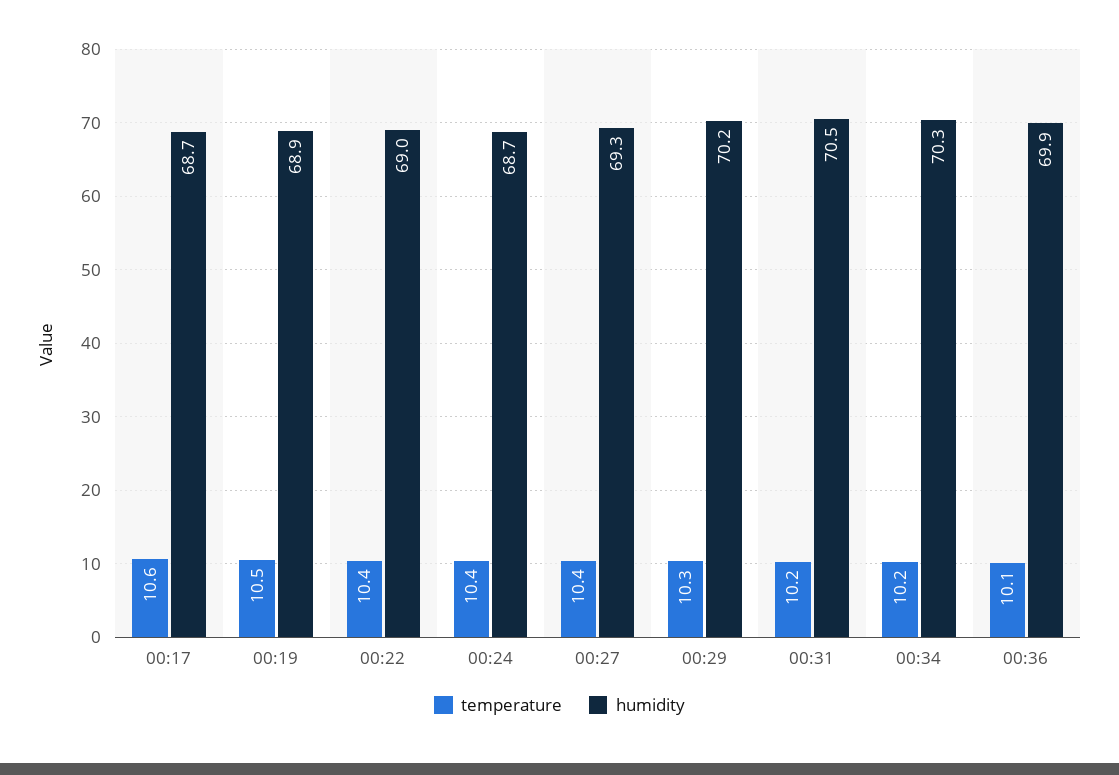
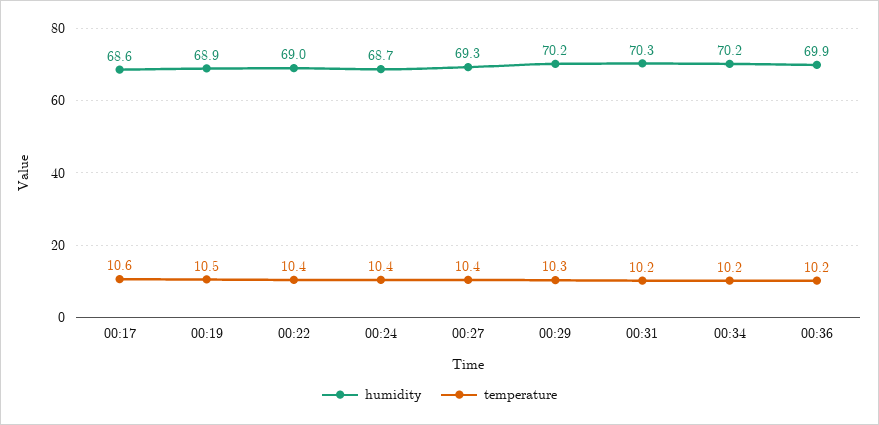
humidity, 00:17: 68.7 -> 68.6
humidity, 00:31: 70.5 -> 70.3
humidity, 00:34: 70.3 -> 70.2
temperature, 00:36: 10.1 -> 10.2

